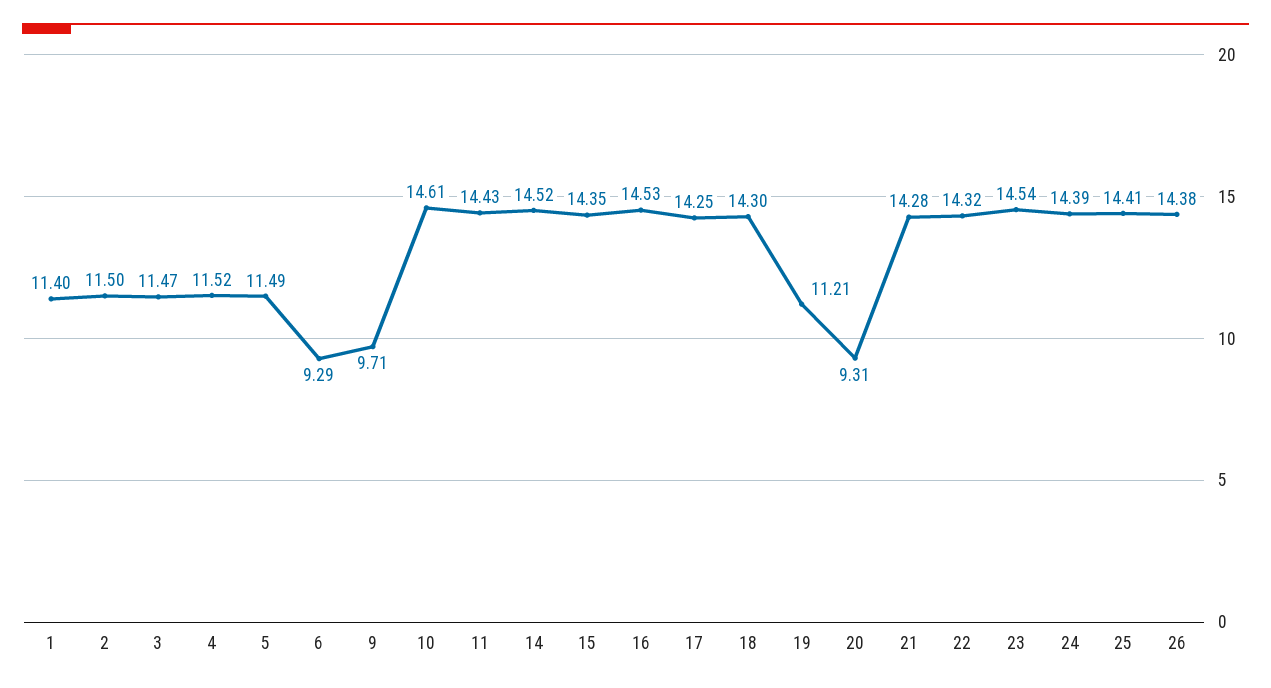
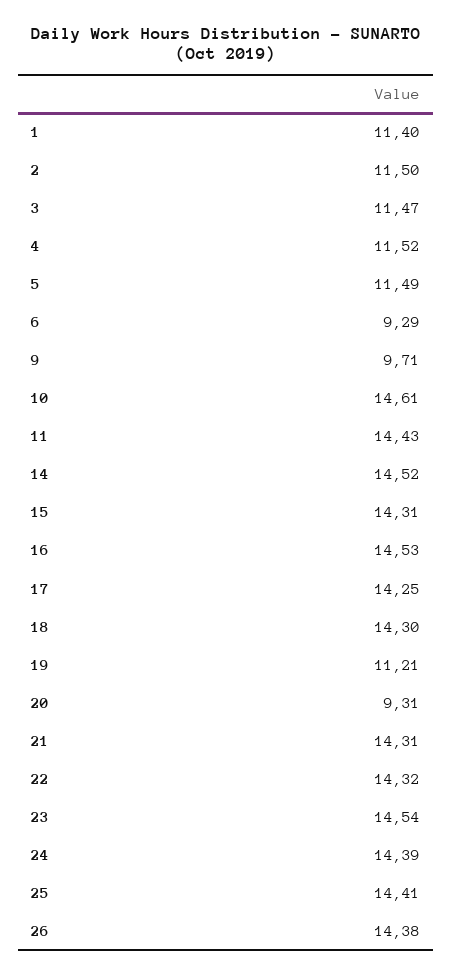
15: 14.35 -> 14.31
21: 14.28 -> 14.31

